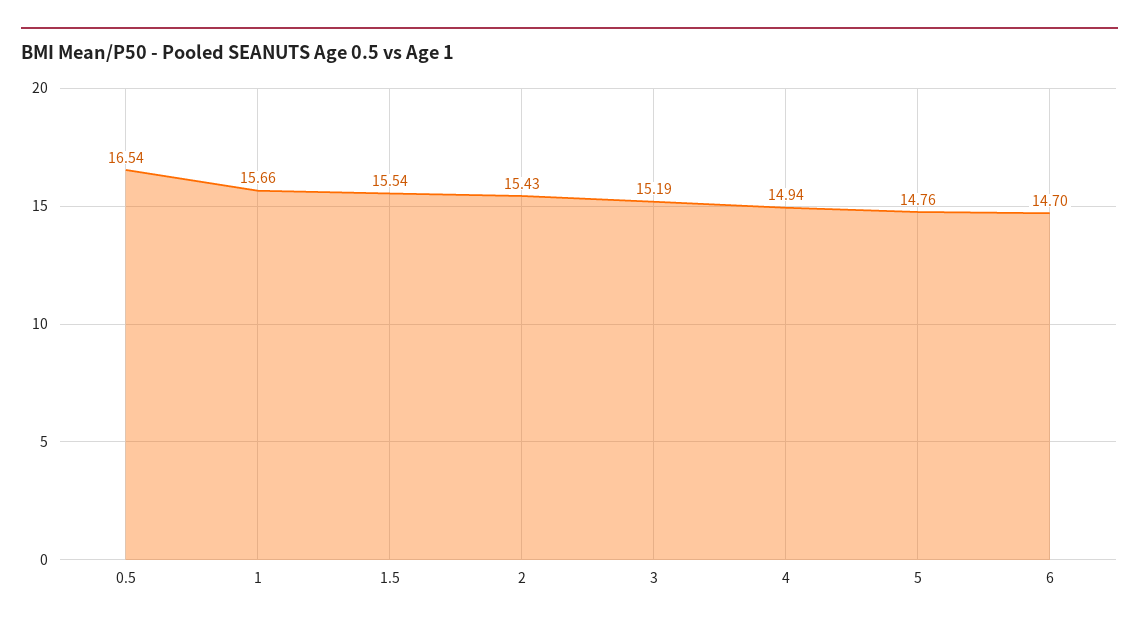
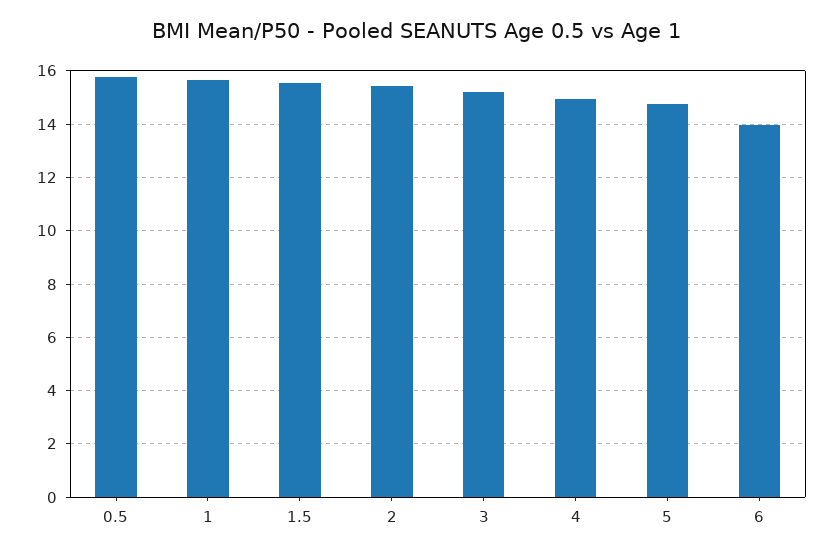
0.5: 16.54 -> 15.75
6: 14.7 -> 14

